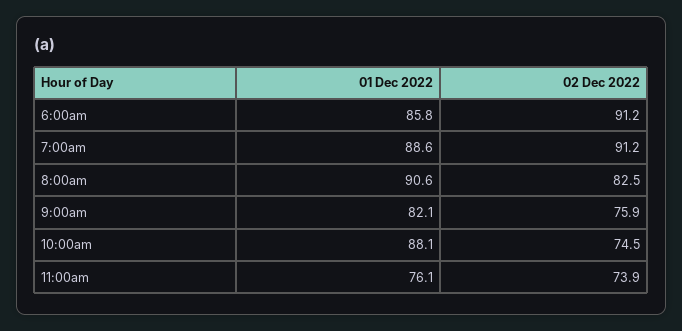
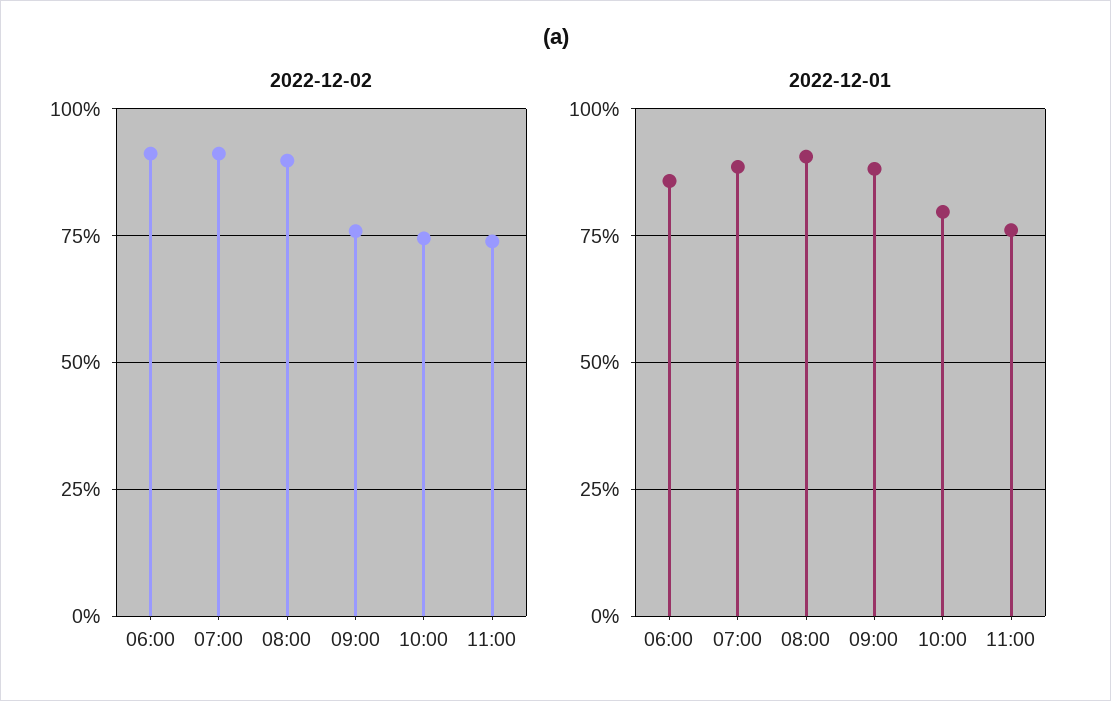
02 Dec 2022, 8:00am: 82.5 -> 90
01 Dec 2022, 9:00am: 82.1 -> 87.5
01 Dec 2022, 10:00am: 88.1 -> 80

